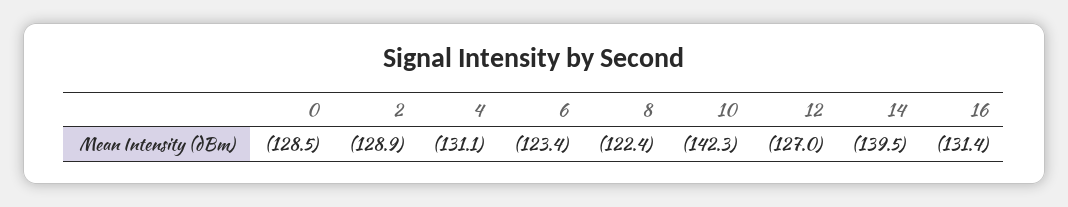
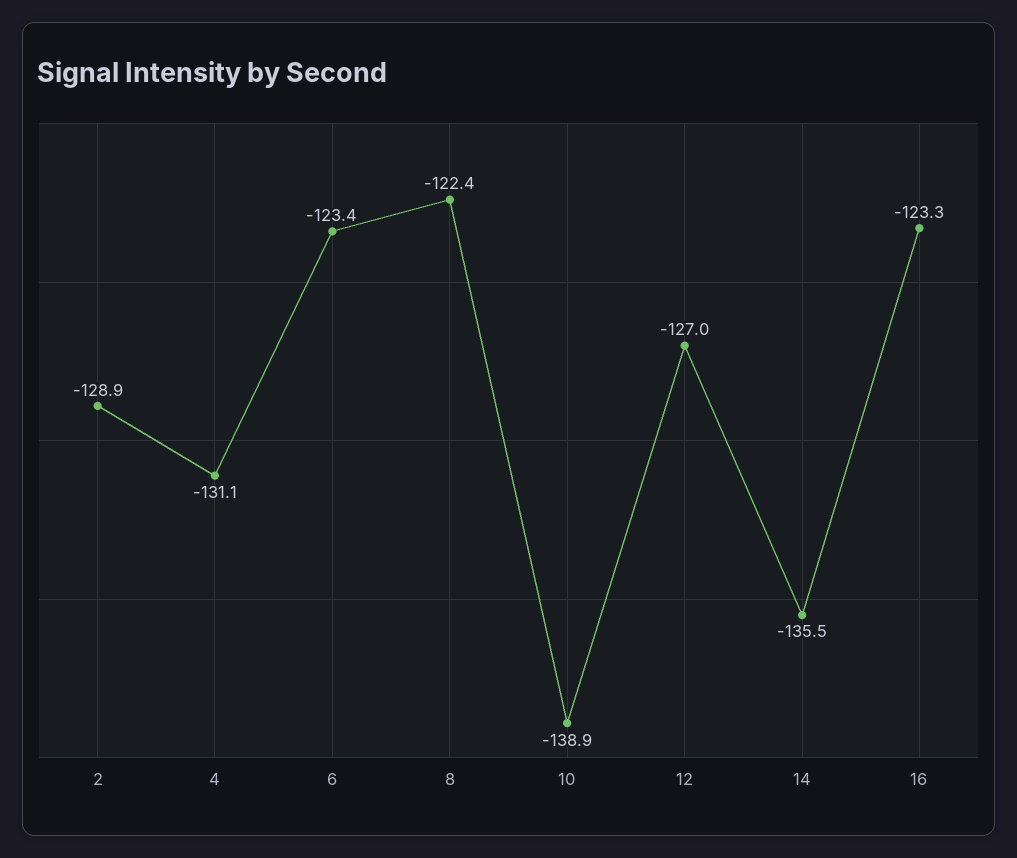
0: -128.5 -> none
10: -142.3 -> -138.9
14: -139.5 -> -135.5
16: -131.4 -> -123.3

